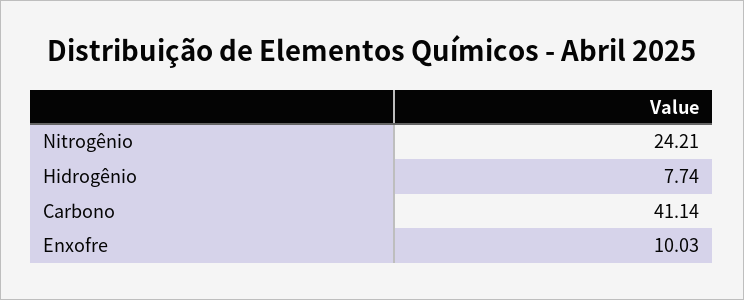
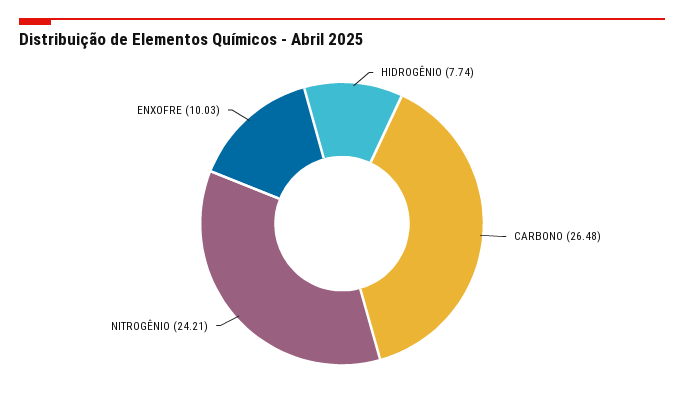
Carbono: 41.14 -> 26.48

